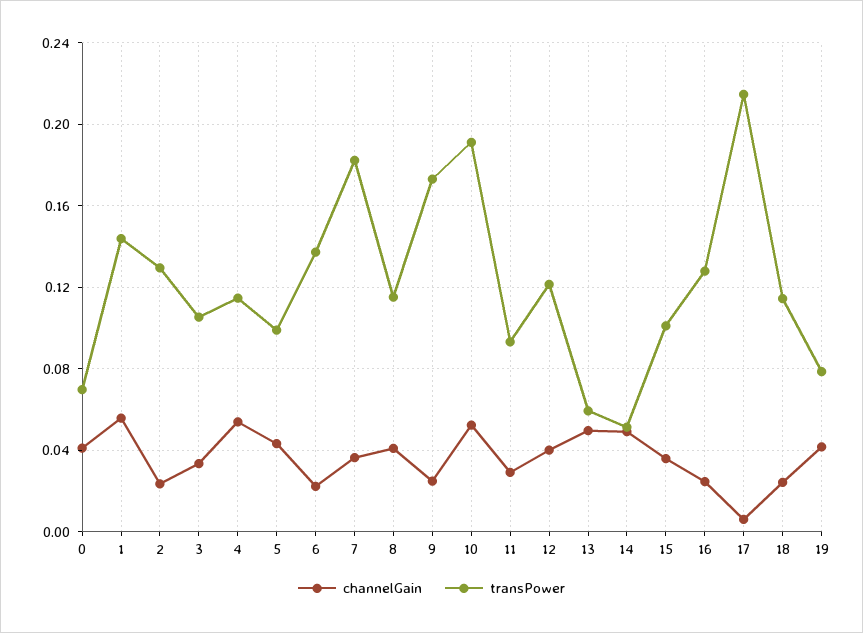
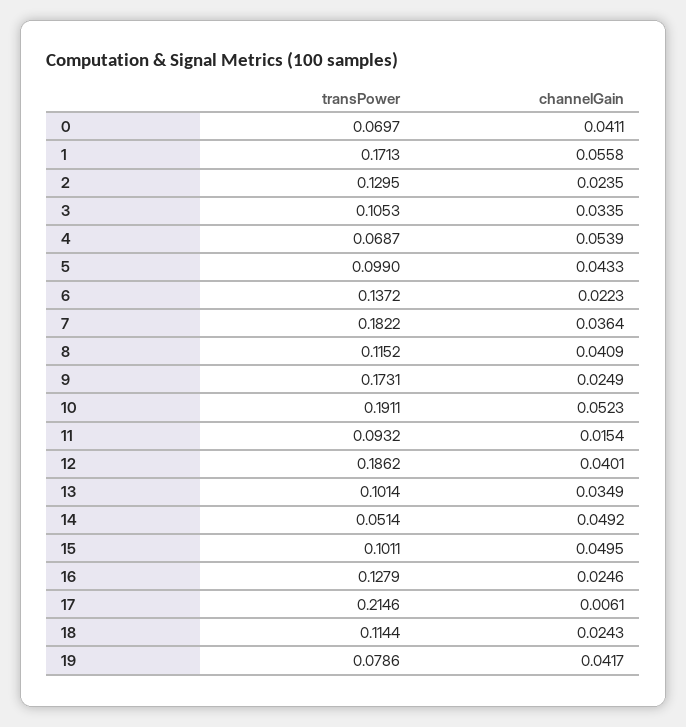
transPower, 1: 0.145 -> 0.1713
transPower, 4: 0.115 -> 0.0687
channelGain, 11: 0.03 -> 0.0154
transPower, 12: 0.12 -> 0.1862
channelGain, 13: 0.05 -> 0.0349
transPower, 13: 0.06 -> 0.1014
channelGain, 15: 0.035 -> 0.0495

